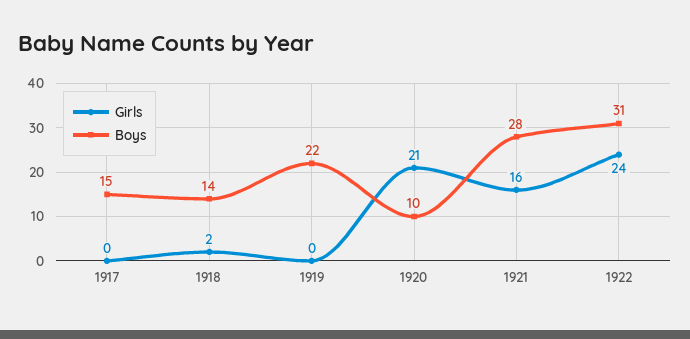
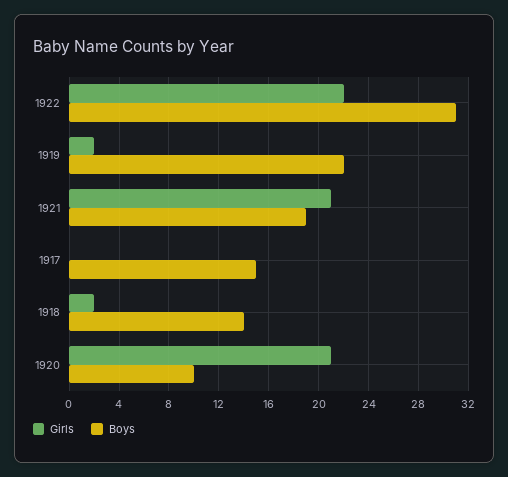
Girls, 1919: 0 -> 2
Girls, 1921: 16 -> 21
Boys, 1921: 28 -> 19
Girls, 1922: 24 -> 22

